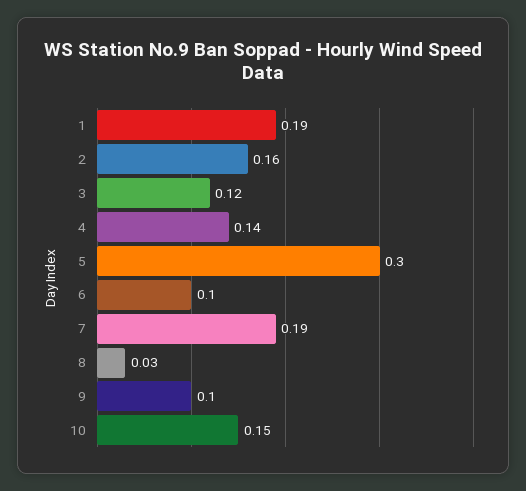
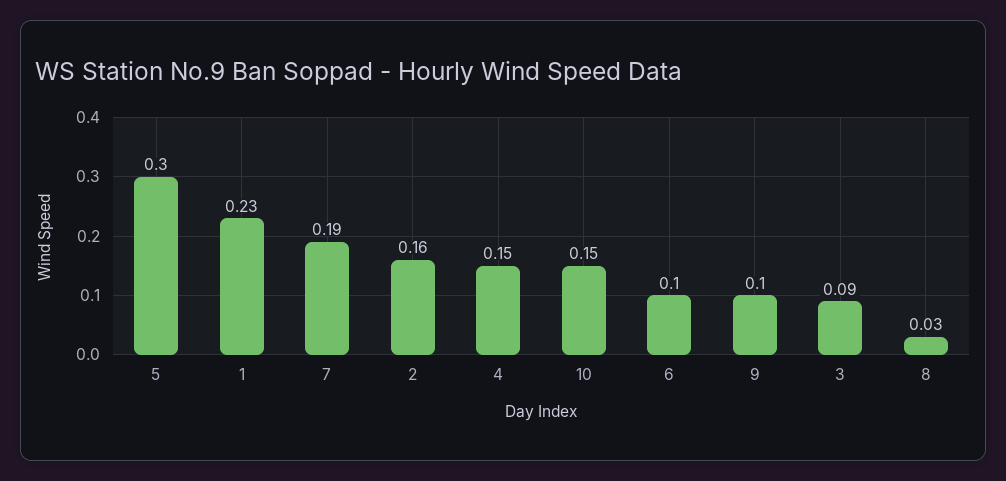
1: 0.19 -> 0.23
3: 0.12 -> 0.09
4: 0.14 -> 0.15

